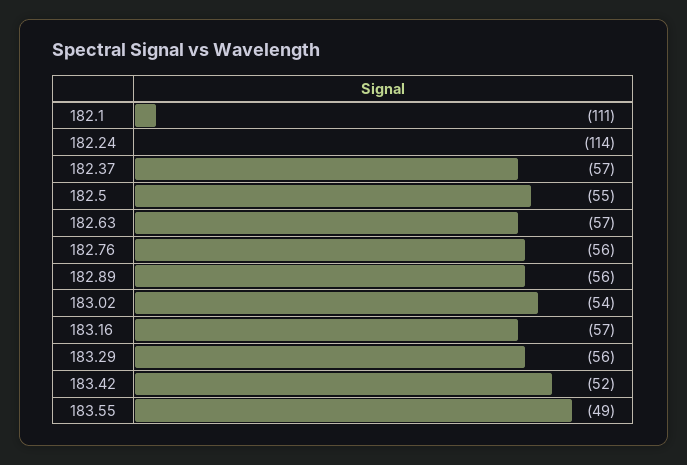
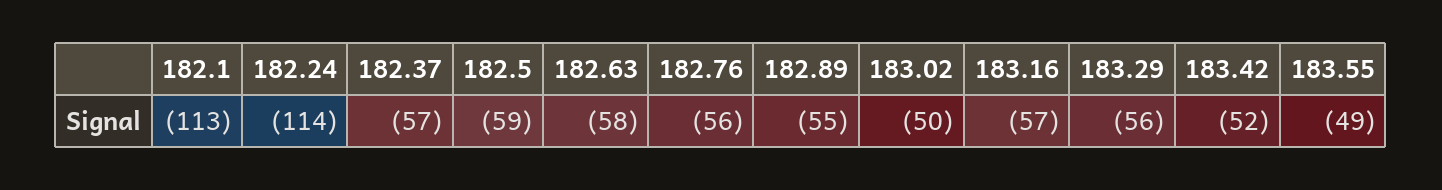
182.1: -111 -> -113
182.5: -55 -> -59
182.63: -57 -> -58
182.89: -56 -> -55
183.02: -54 -> -50

